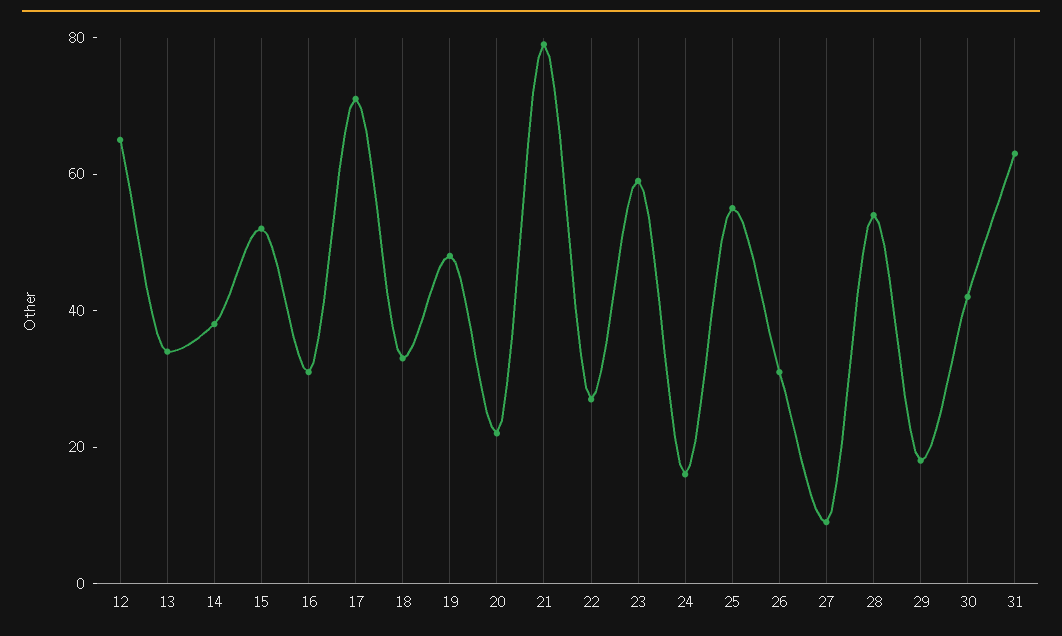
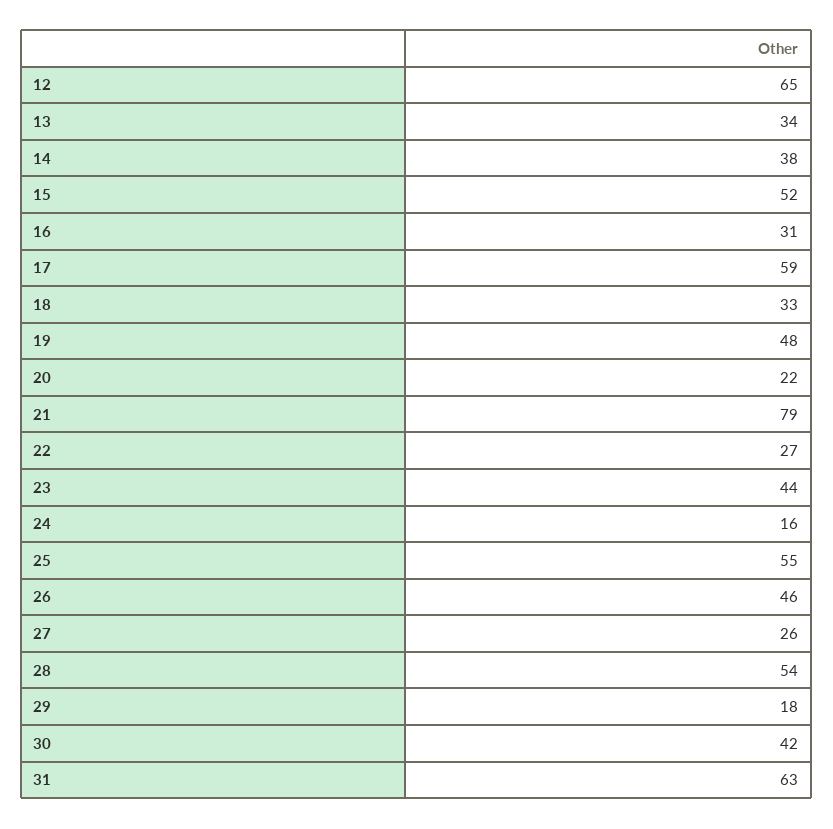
17: 70 -> 59
23: 60 -> 44
26: 30 -> 46
27: 10 -> 26

